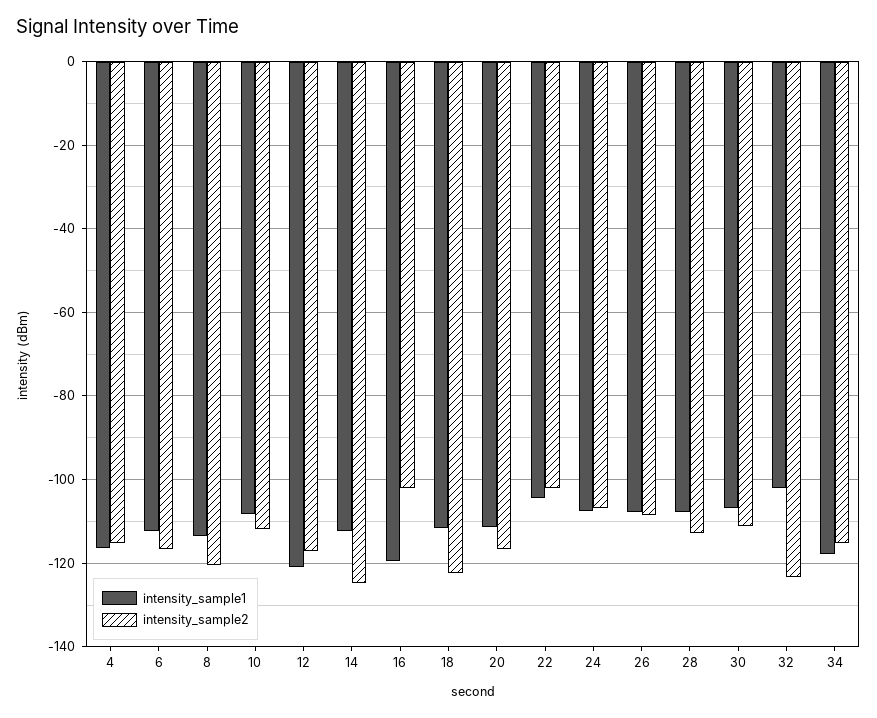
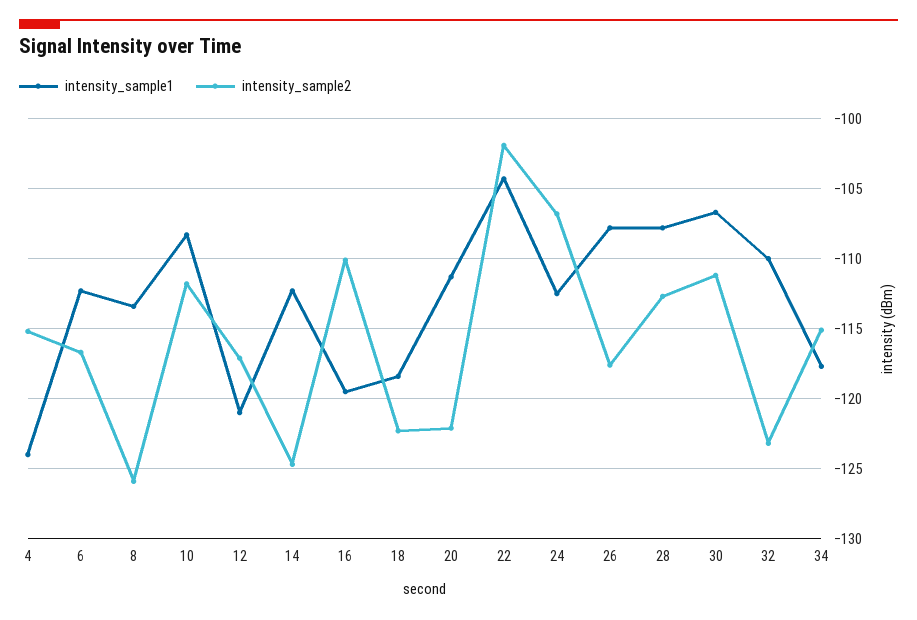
intensity_sample1, 4: -116 -> -124
intensity_sample2, 8: -120 -> -126
intensity_sample2, 16: -102 -> -110
intensity_sample1, 18: -112 -> -118.5
intensity_sample2, 20: -116 -> -122
intensity_sample1, 24: -108 -> -112.5
intensity_sample2, 26: -108 -> -117.5
intensity_sample1, 32: -102 -> -110

